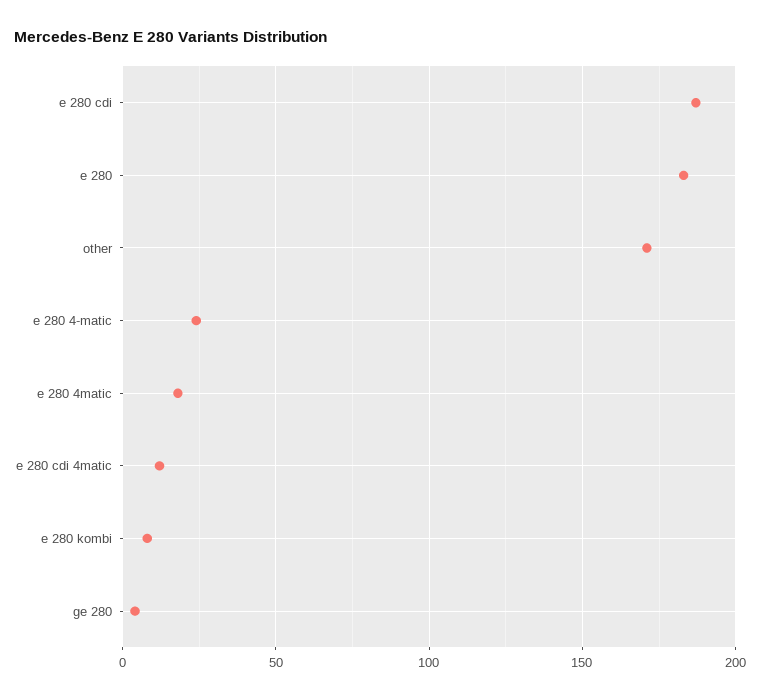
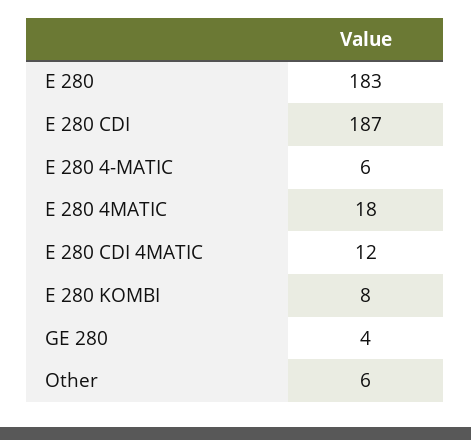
other: 170 -> 6
e 280 4-matic: 25 -> 6

